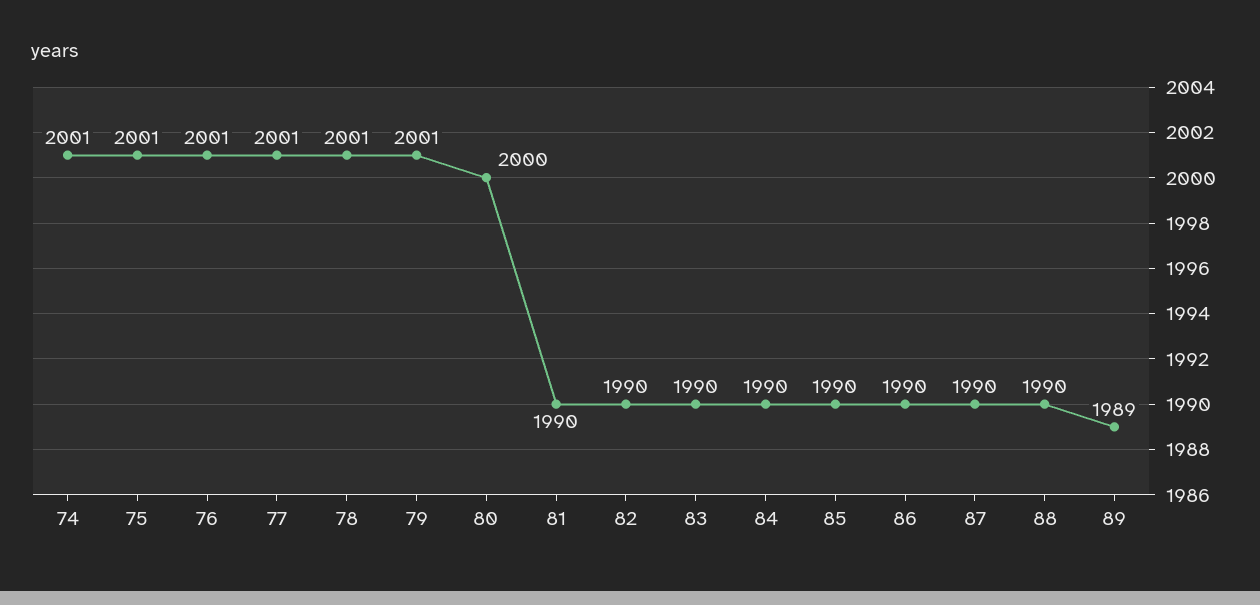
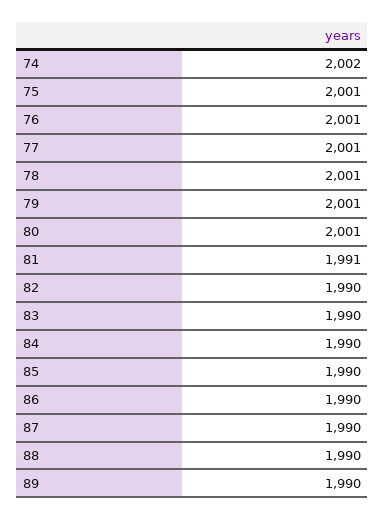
74: 2001 -> 2002
80: 2000 -> 2001
81: 1990 -> 1991
89: 1989 -> 1990

